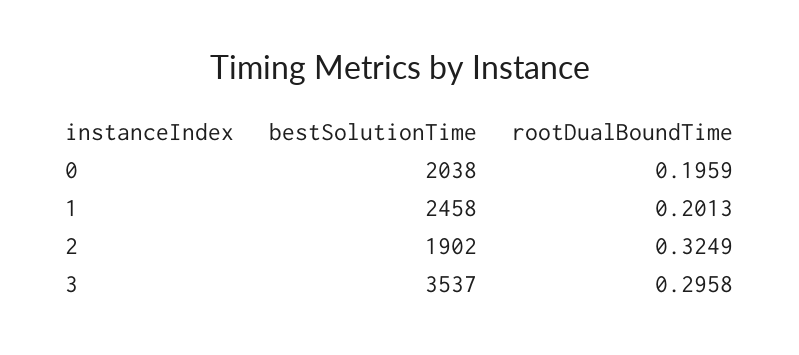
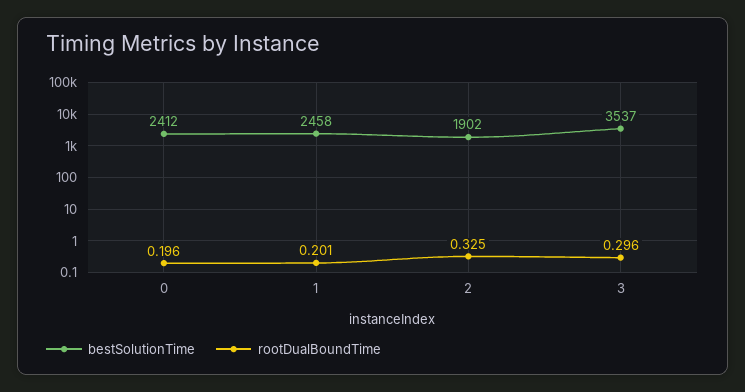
bestSolutionTime, 0: 2038 -> 2412

